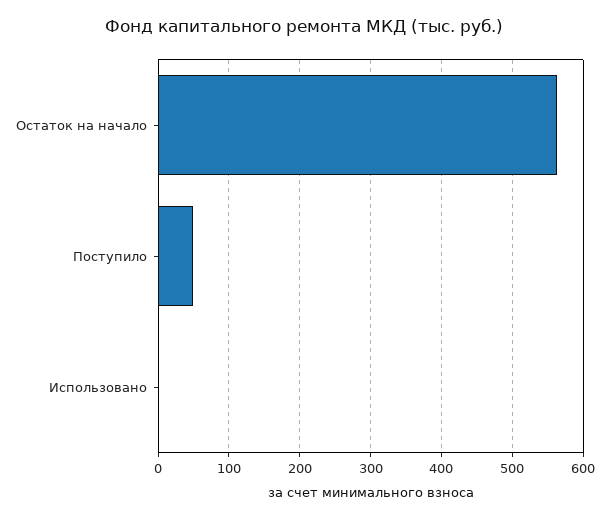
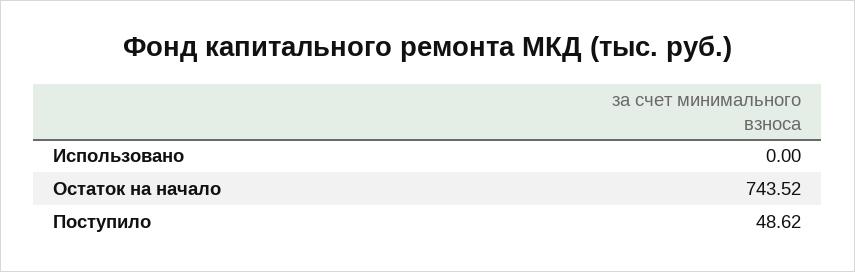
Остаток на начало: 560 -> 743.52

